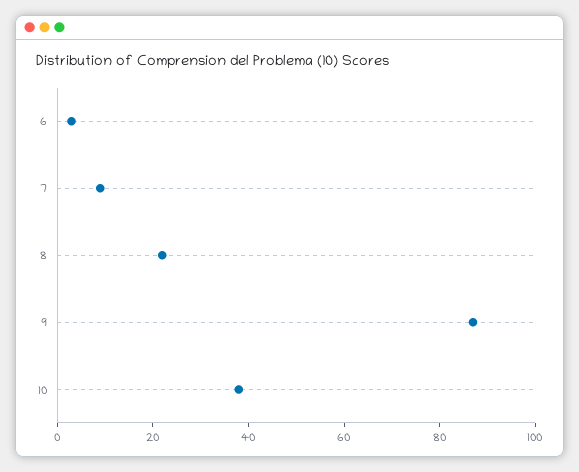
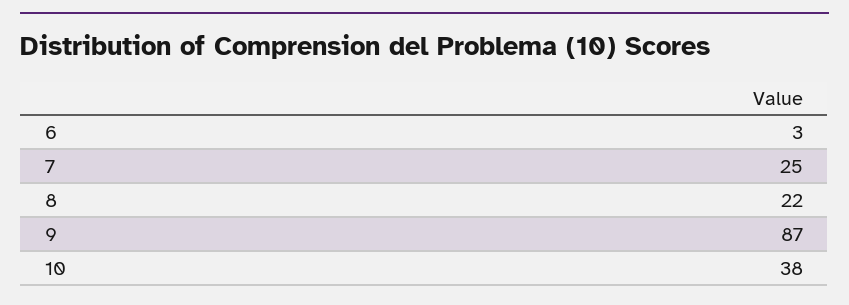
7: 10 -> 25

